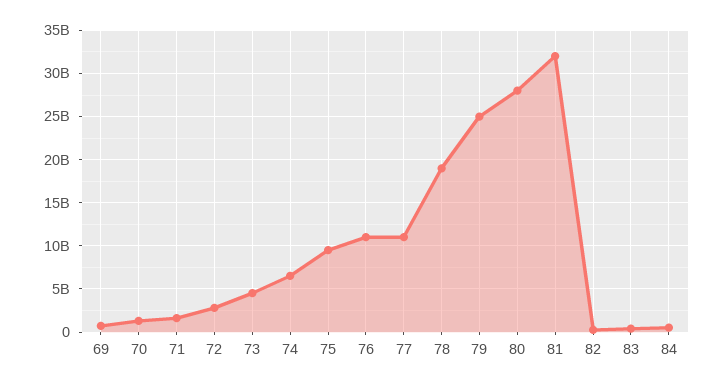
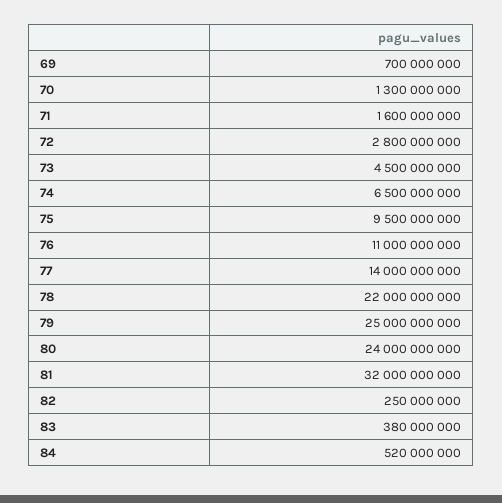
77: 11000000000 -> 14000000000
78: 19000000000 -> 22000000000
80: 28000000000 -> 24000000000

